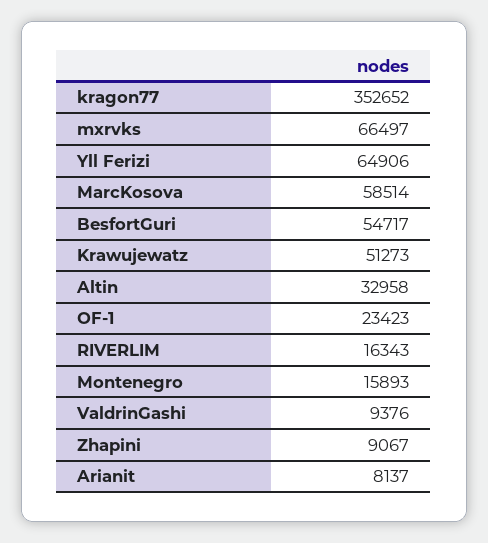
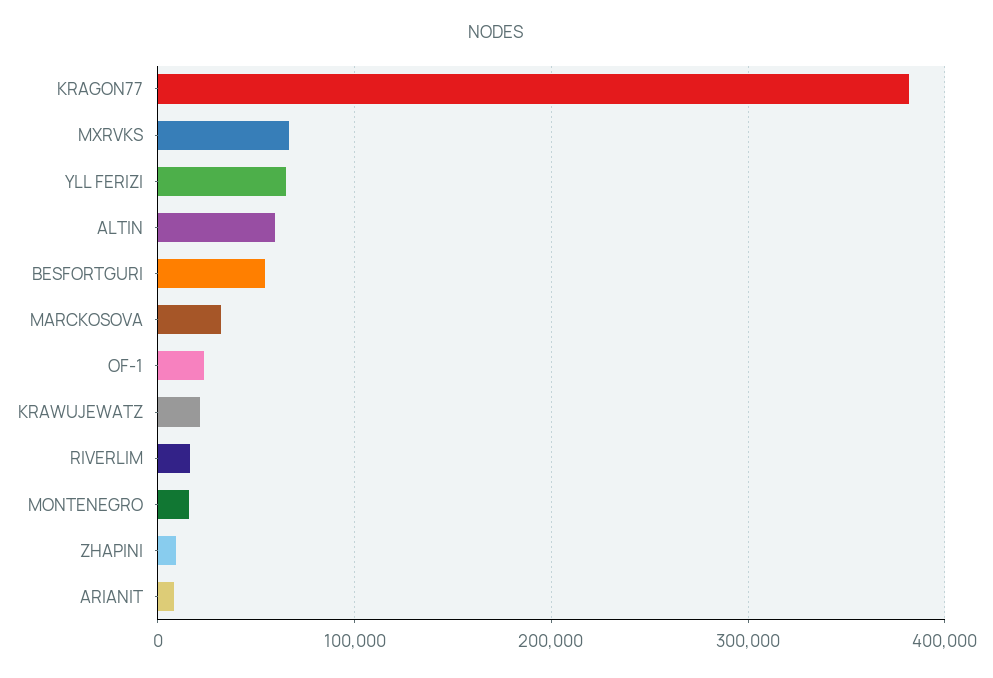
kragon77: 352652 -> 380000
MarcKosova: 58514 -> 30000
Krawujewatz: 51273 -> 20000
Altin: 32958 -> 60000
ValdrinGashi: 9376 -> none

